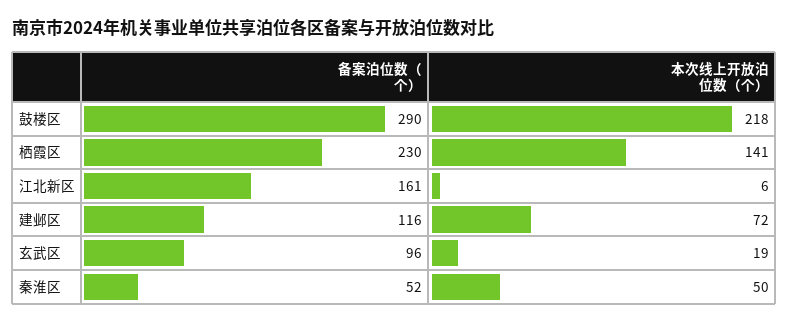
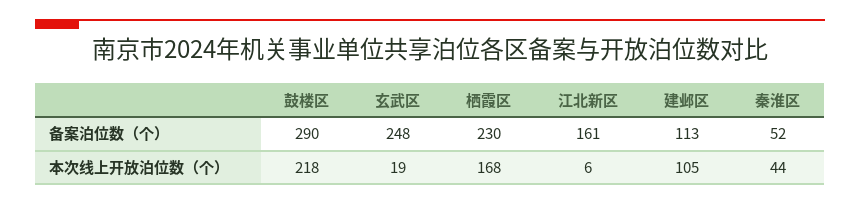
本次线上开放泊位数（个）, 栖霞区: 141 -> 168
备案泊位数（个）, 建邺区: 116 -> 113
本次线上开放泊位数（个）, 建邺区: 72 -> 105
备案泊位数（个）, 玄武区: 96 -> 248
本次线上开放泊位数（个）, 秦淮区: 50 -> 44

